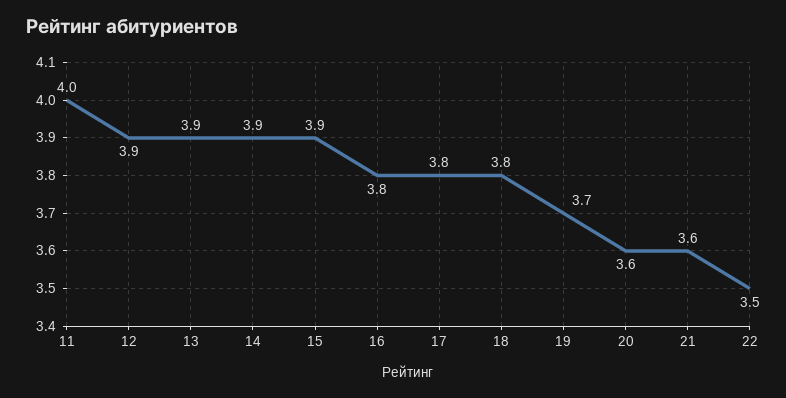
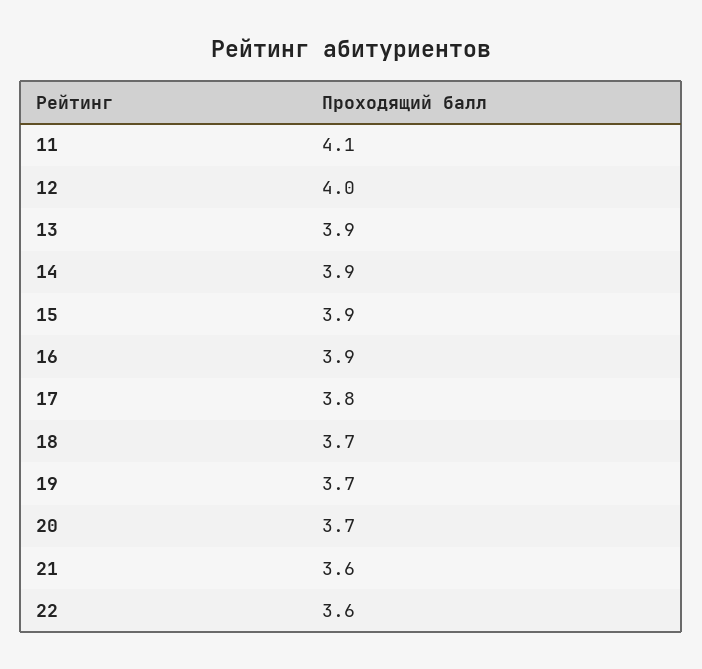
11: 4 -> 4.1
12: 3.9 -> 4
16: 3.8 -> 3.9
18: 3.8 -> 3.7
20: 3.6 -> 3.7
22: 3.5 -> 3.6

